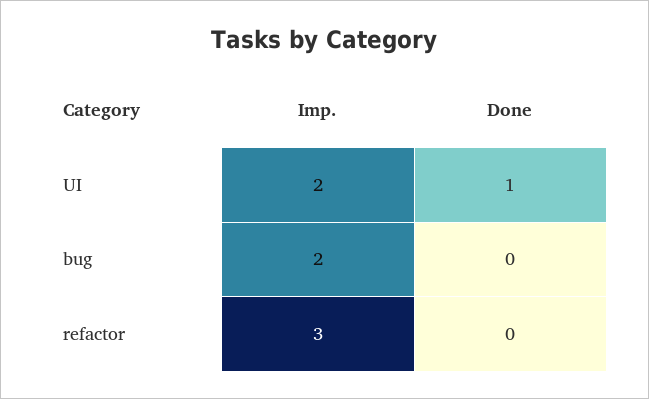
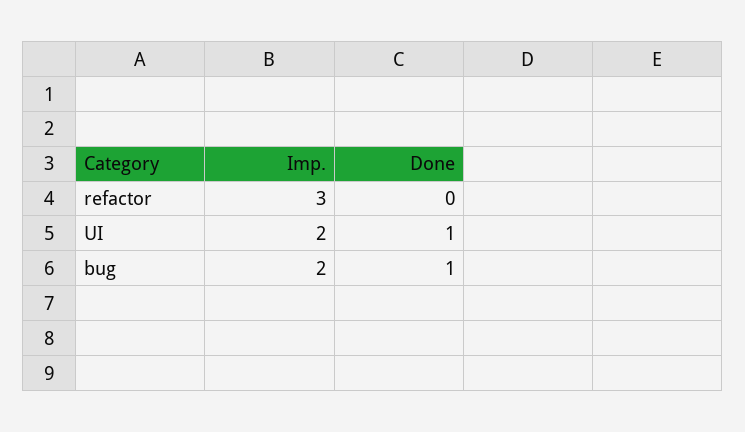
Done, bug: 0 -> 1

